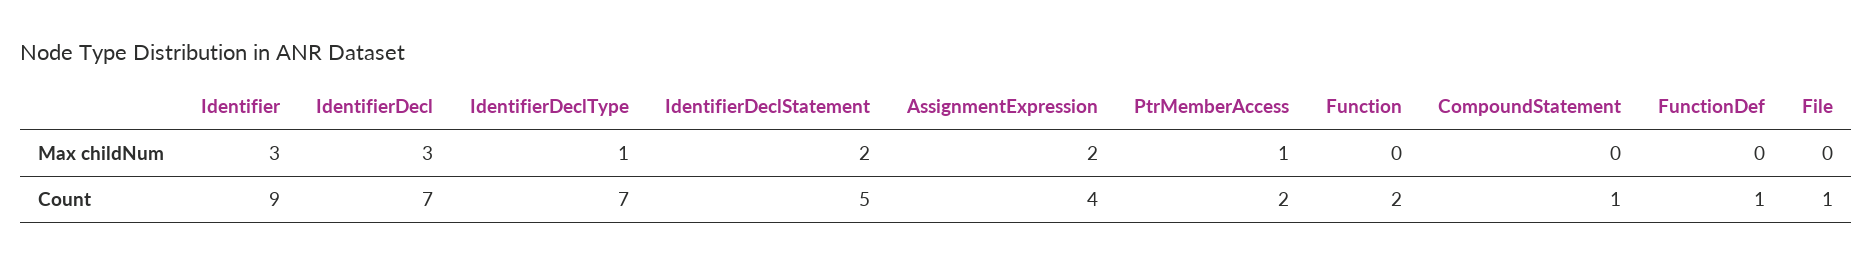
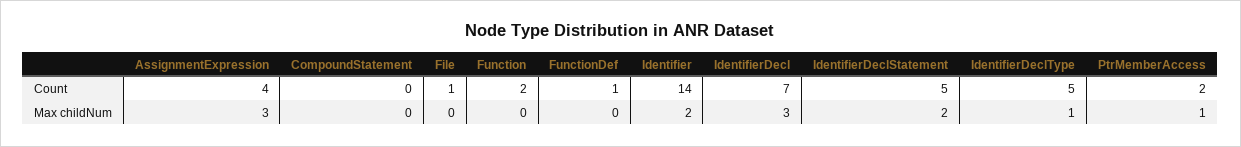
Identifier, Max childNum: 3 -> 2
AssignmentExpression, Max childNum: 2 -> 3
Identifier, Count: 9 -> 14
IdentifierDeclType, Count: 7 -> 5
CompoundStatement, Count: 1 -> 0

